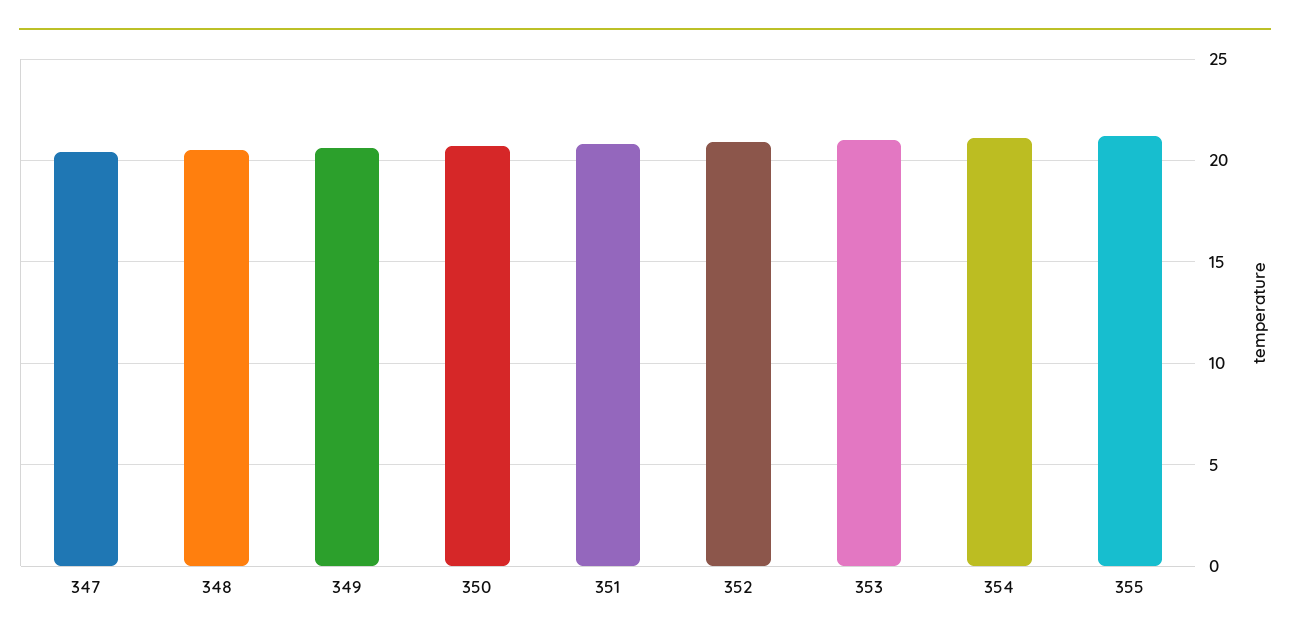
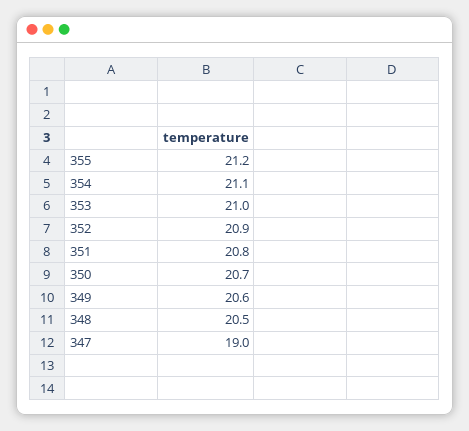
347: 20.5 -> 19

